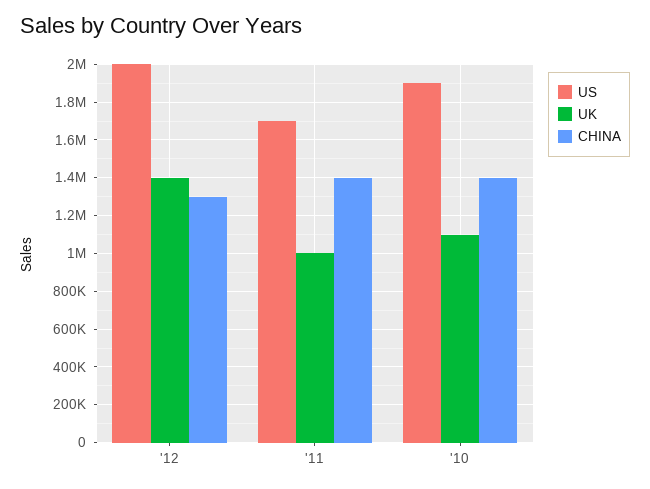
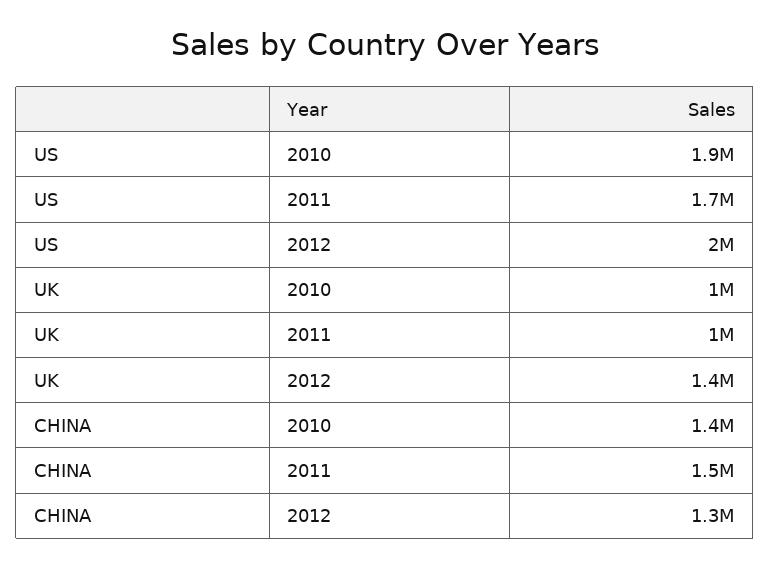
CHINA, '11: 1400000 -> 1500000
UK, '10: 1100000 -> 1000000

